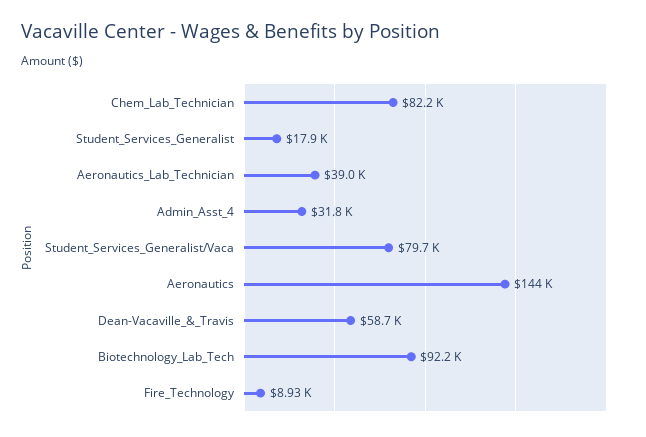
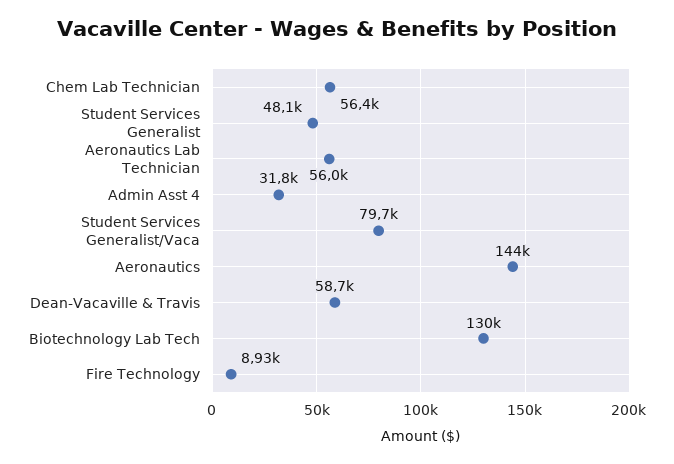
Chem_Lab_Technician: 82200 -> 56400
Student_Services_Generalist: 17900 -> 48100
Aeronautics_Lab_Technician: 39000 -> 56000
Biotechnology_Lab_Tech: 92200 -> 130000

